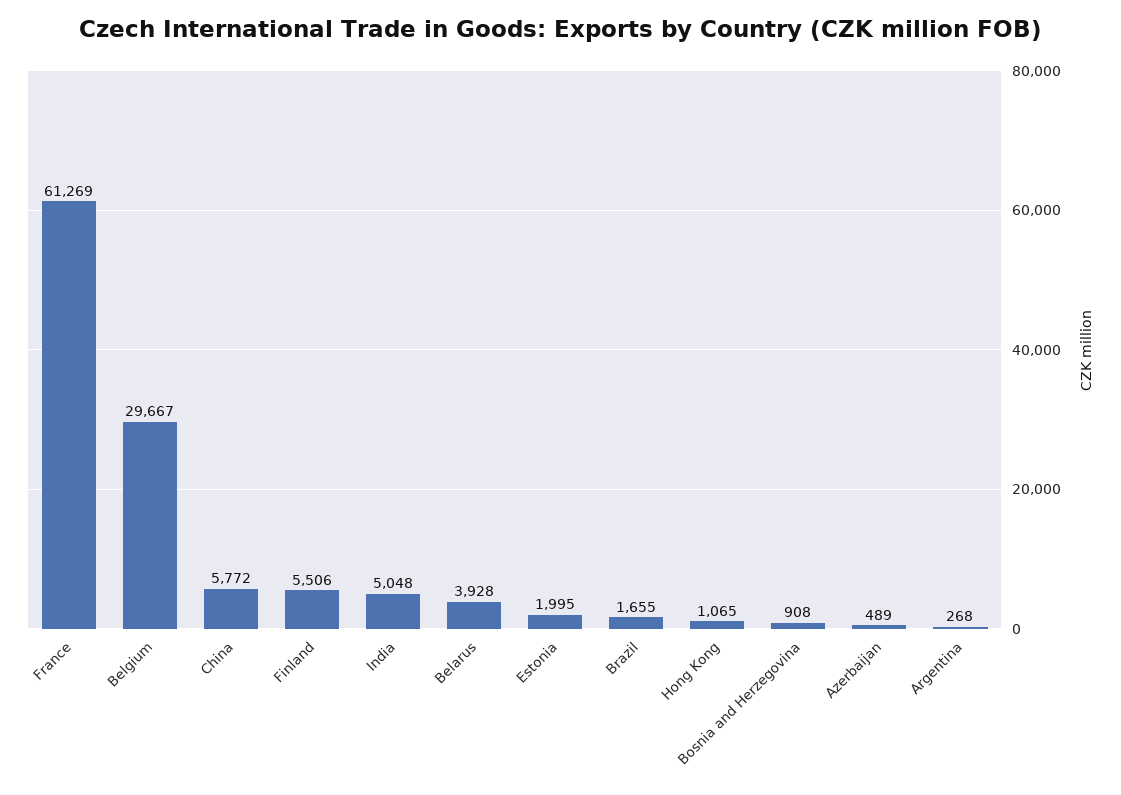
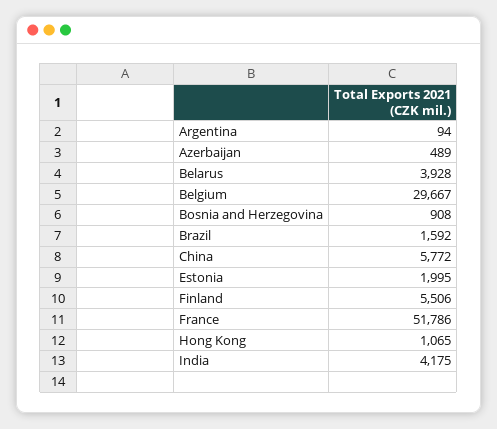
France: 61269 -> 51786
India: 5048 -> 4175
Brazil: 1655 -> 1592
Argentina: 268 -> 94

